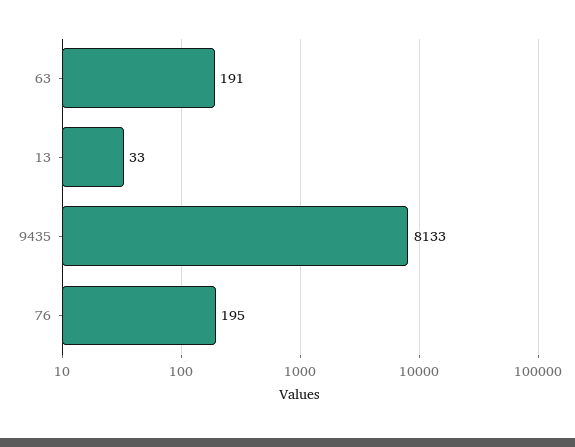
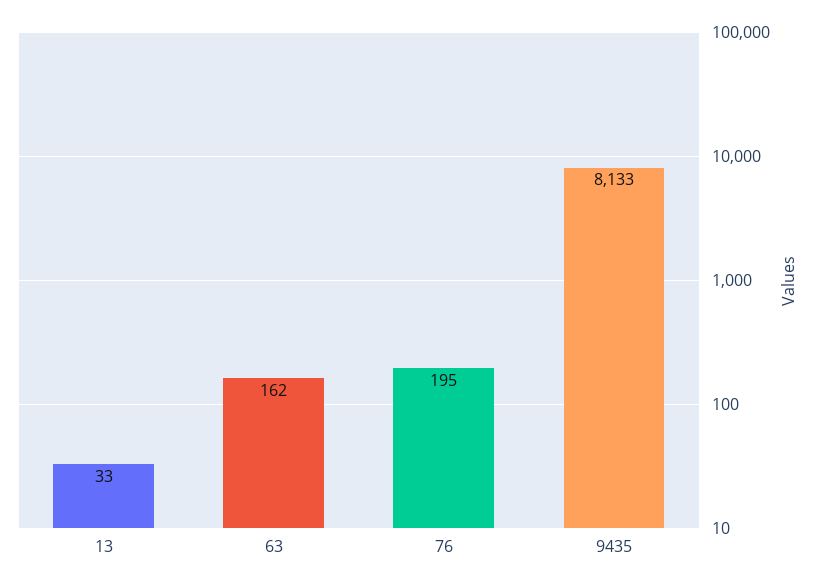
63: 191 -> 162

